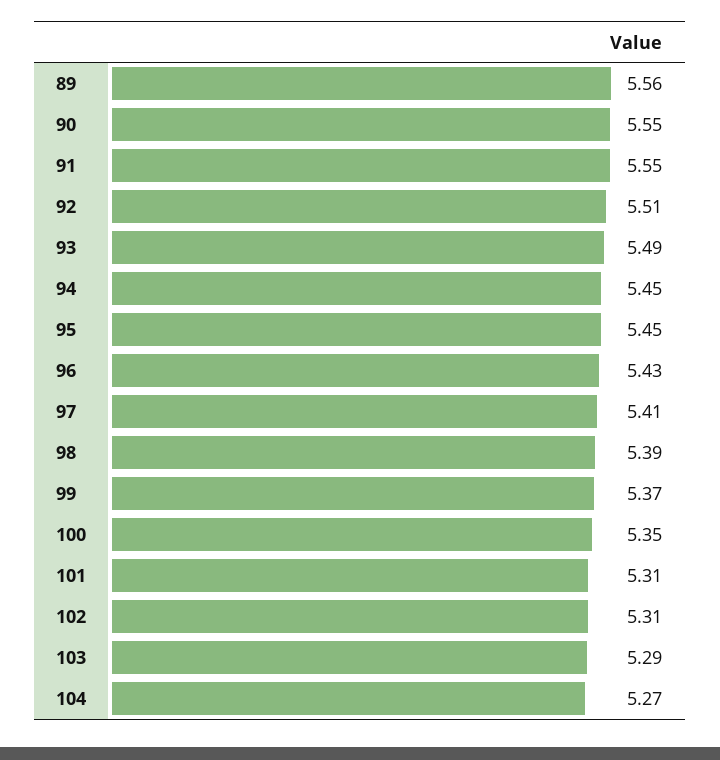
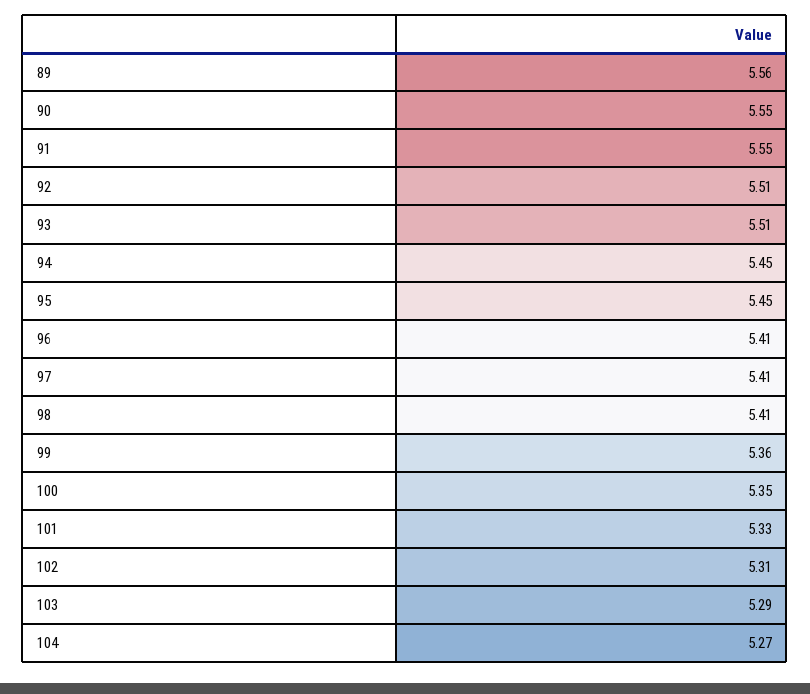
93: 5.49 -> 5.51
96: 5.43 -> 5.41
98: 5.39 -> 5.41
99: 5.37 -> 5.36
101: 5.31 -> 5.33

